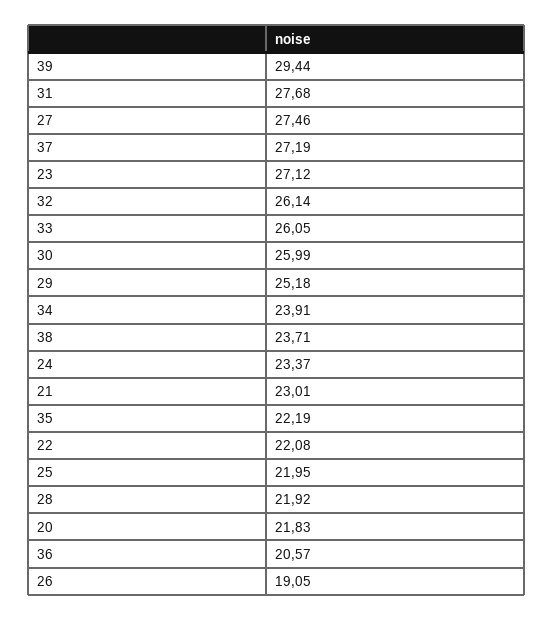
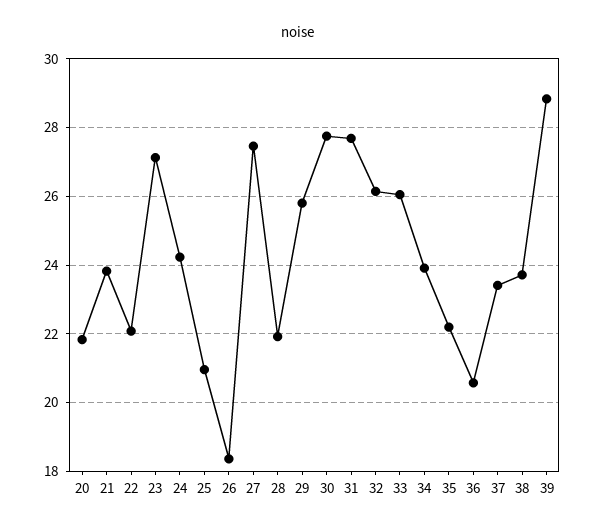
39: 29.44 -> 28.8
37: 27.19 -> 23.4
30: 25.99 -> 27.8
29: 25.18 -> 25.8
24: 23.37 -> 24.2
21: 23.01 -> 23.8
25: 21.95 -> 21
26: 19.05 -> 18.4

